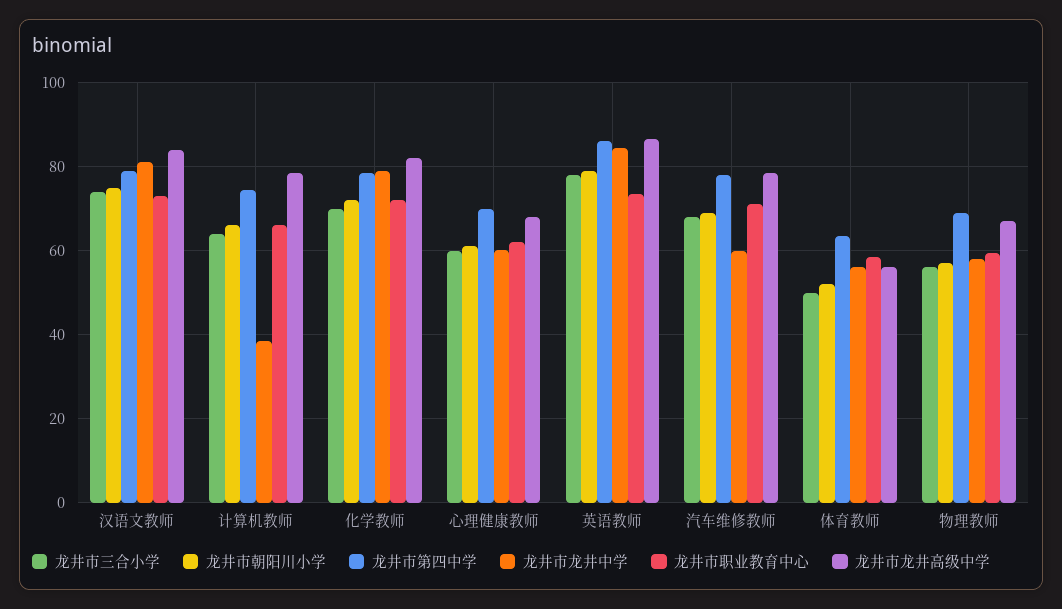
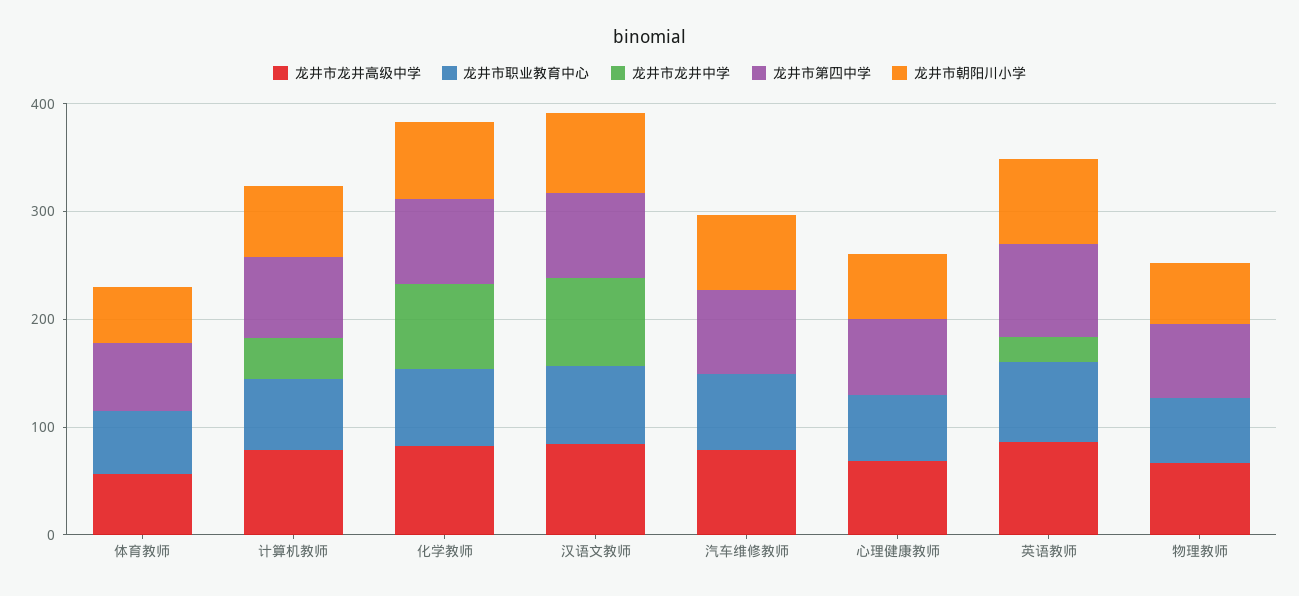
龙井市三合小学, 汉语文教师: 74 -> none
龙井市三合小学, 计算机教师: 64 -> none
龙井市三合小学, 化学教师: 70 -> none
龙井市三合小学, 心理健康教师: 60 -> none
龙井市龙井中学, 心理健康教师: 60 -> 0
龙井市三合小学, 英语教师: 78 -> none
龙井市龙井中学, 英语教师: 84 -> 20
龙井市三合小学, 汽车维修教师: 68 -> none
龙井市龙井中学, 汽车维修教师: 60 -> 0
龙井市三合小学, 体育教师: 50 -> none
龙井市龙井中学, 体育教师: 56 -> 0
龙井市三合小学, 物理教师: 56 -> none
龙井市龙井中学, 物理教师: 58 -> 0

